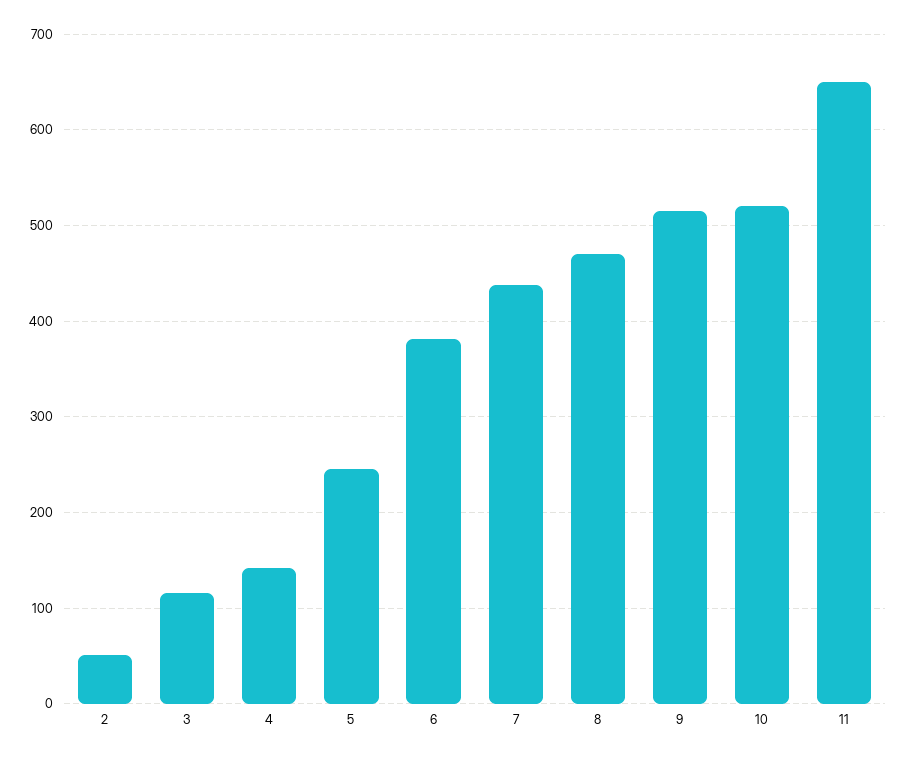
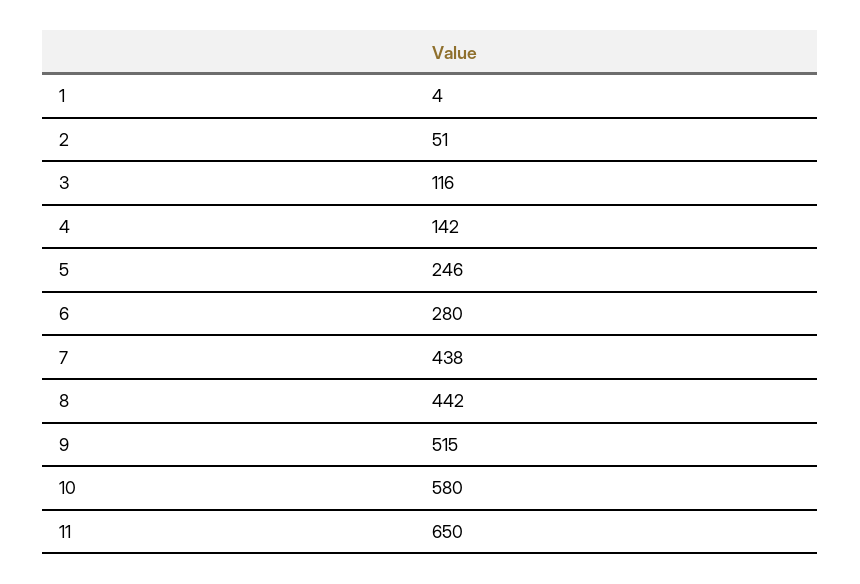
6: 380 -> 280
8: 470 -> 442
10: 520 -> 580
1: none -> 4

